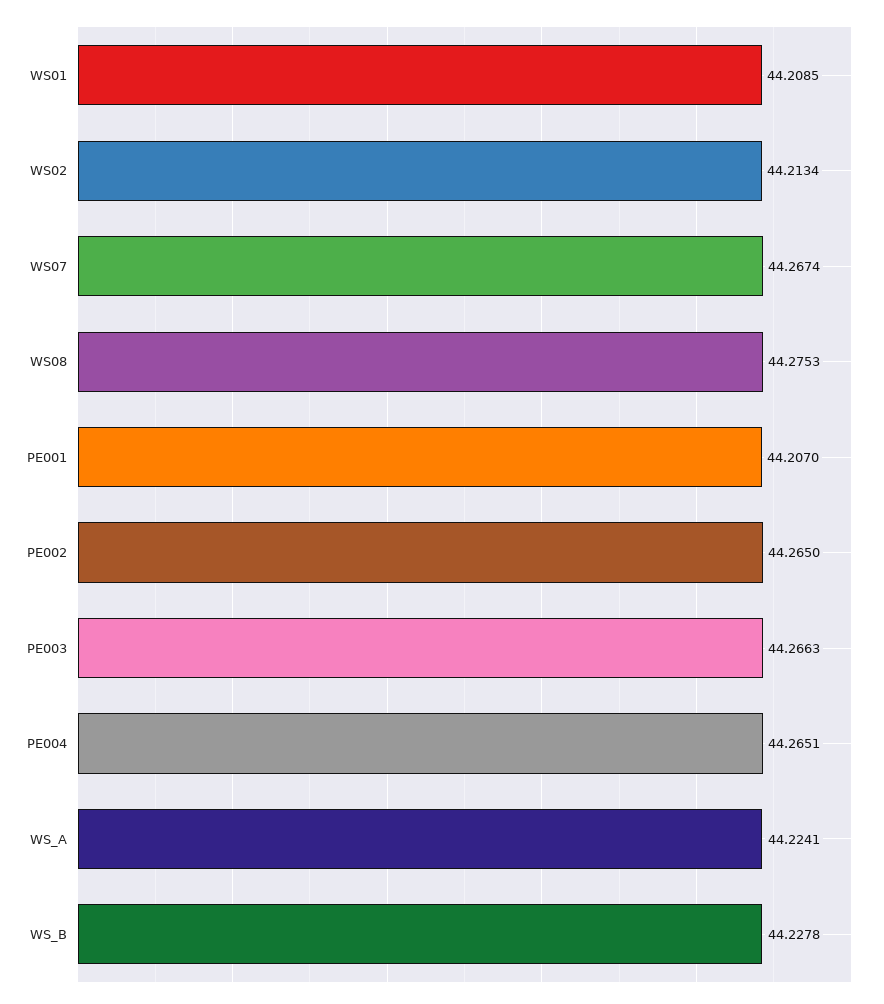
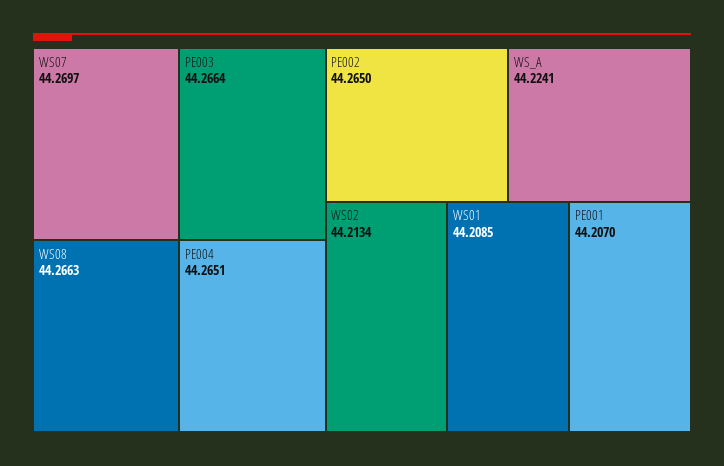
WS07: 44.2674 -> 44.2697
WS08: 44.2753 -> 44.2663
PE003: 44.2663 -> 44.2664
WS_B: 44.2278 -> none

